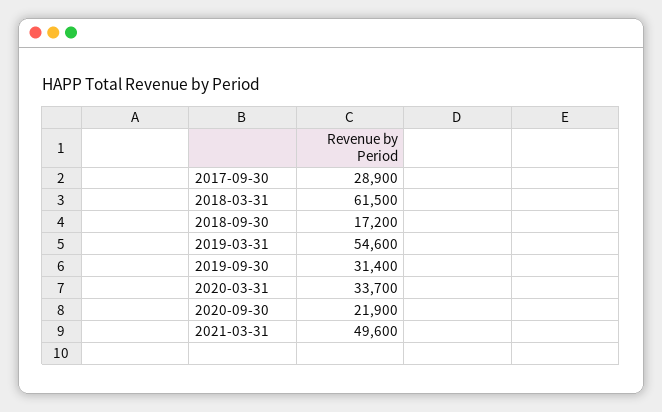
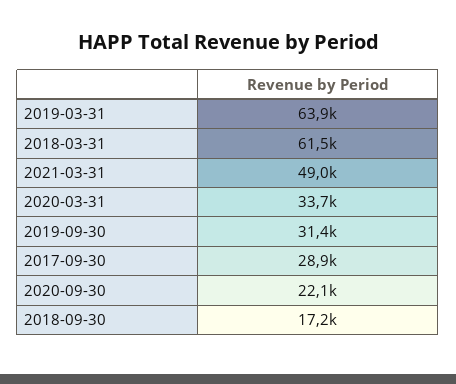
2019-03-31: 54600 -> 63900
2020-09-30: 21900 -> 22100
2021-03-31: 49600 -> 49000

